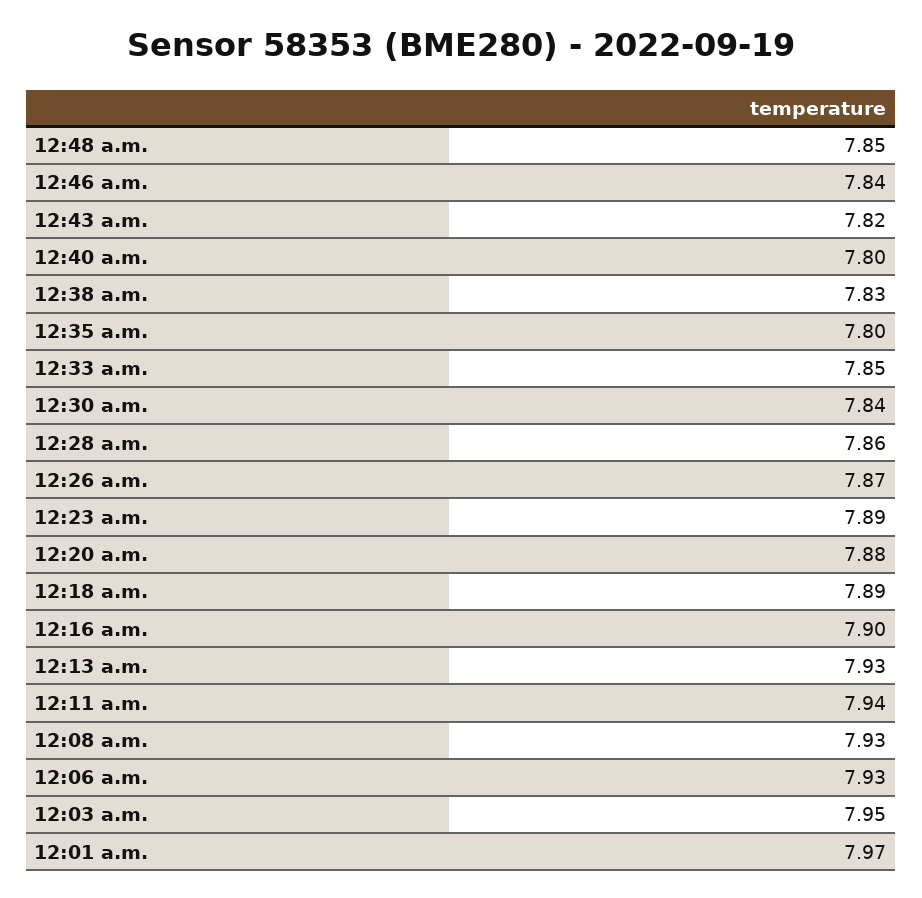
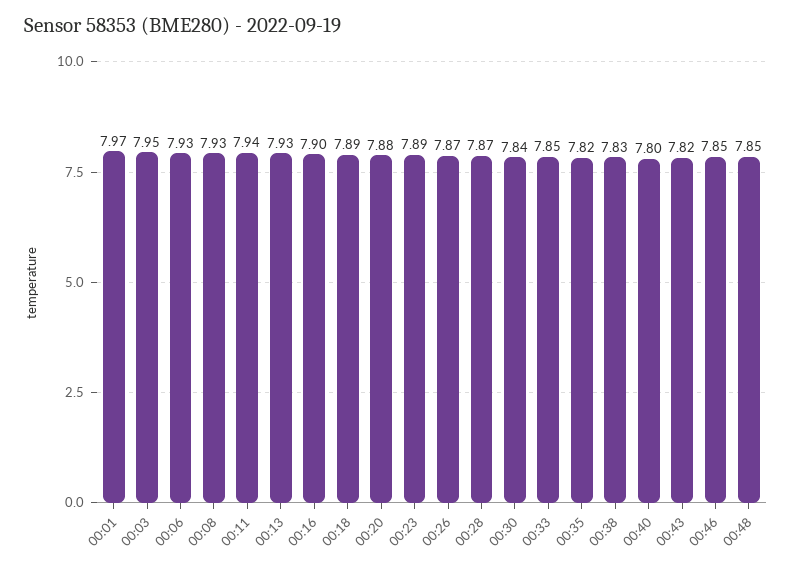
12:46 a.m.: 7.84 -> 7.85
12:35 a.m.: 7.8 -> 7.82
12:28 a.m.: 7.86 -> 7.87

